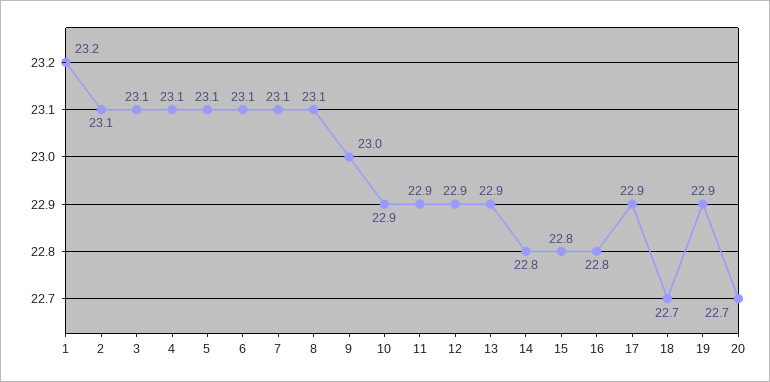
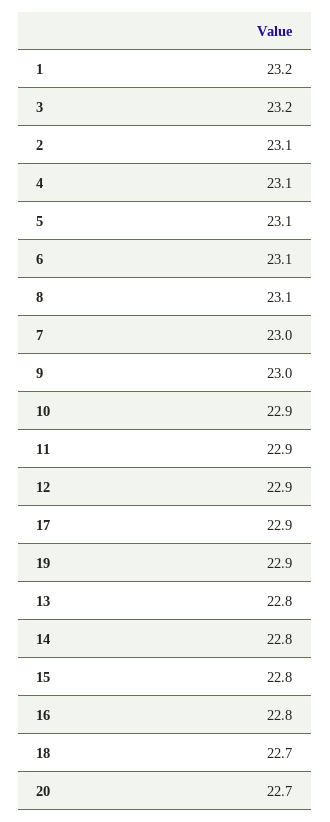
3: 23.1 -> 23.2
7: 23.1 -> 23
13: 22.9 -> 22.8

